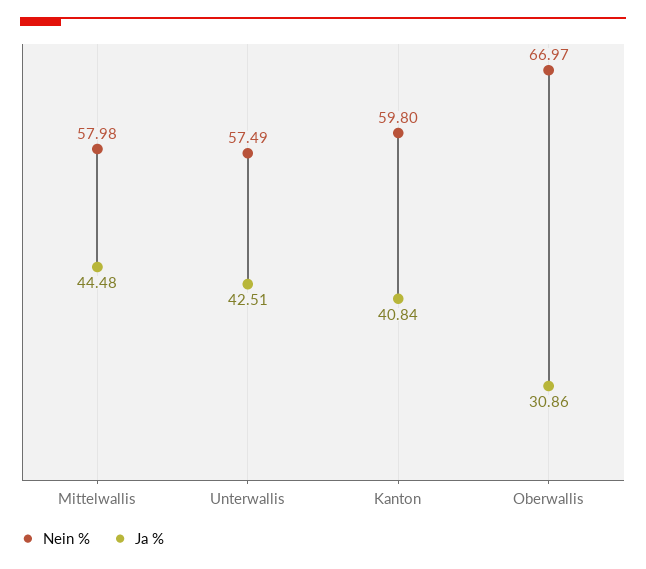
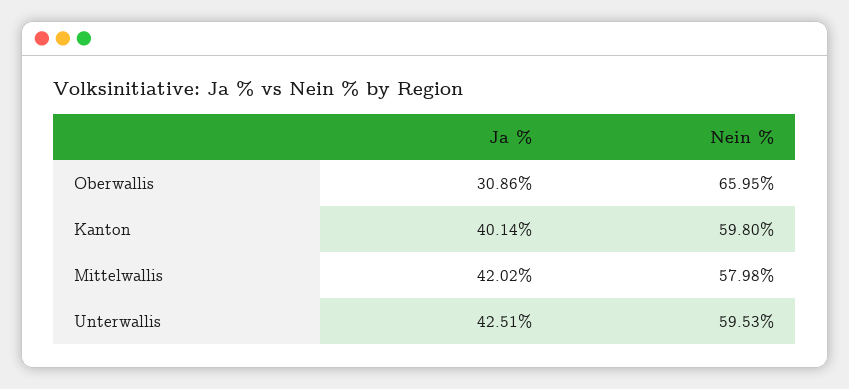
Ja %, Mittelwallis: 44.48 -> 42.02
Nein %, Unterwallis: 57.49 -> 59.53
Ja %, Kanton: 40.84 -> 40.14
Nein %, Oberwallis: 66.97 -> 65.95

